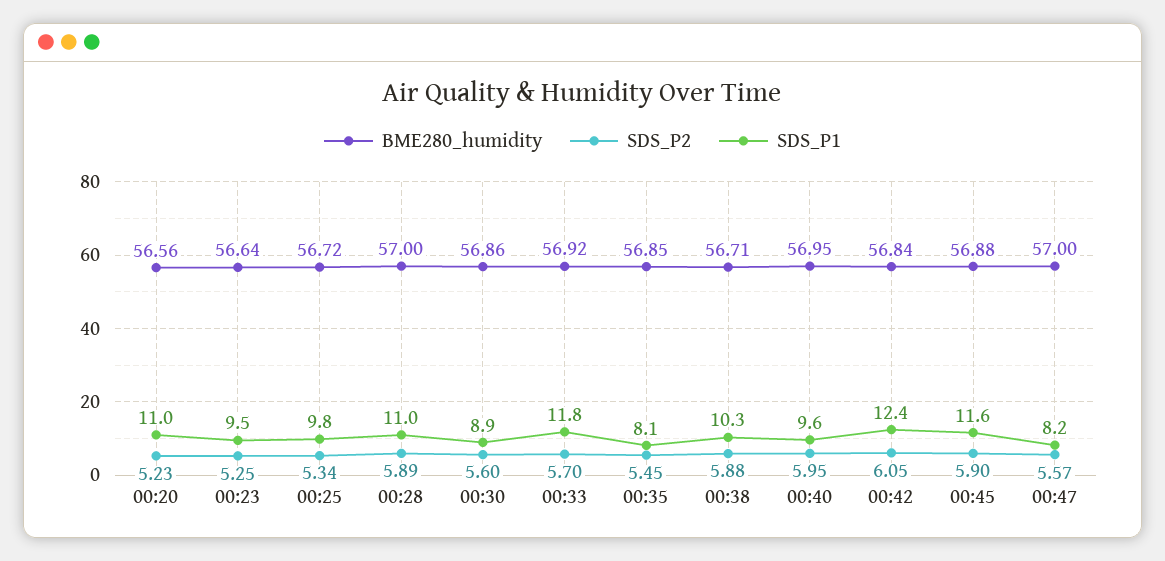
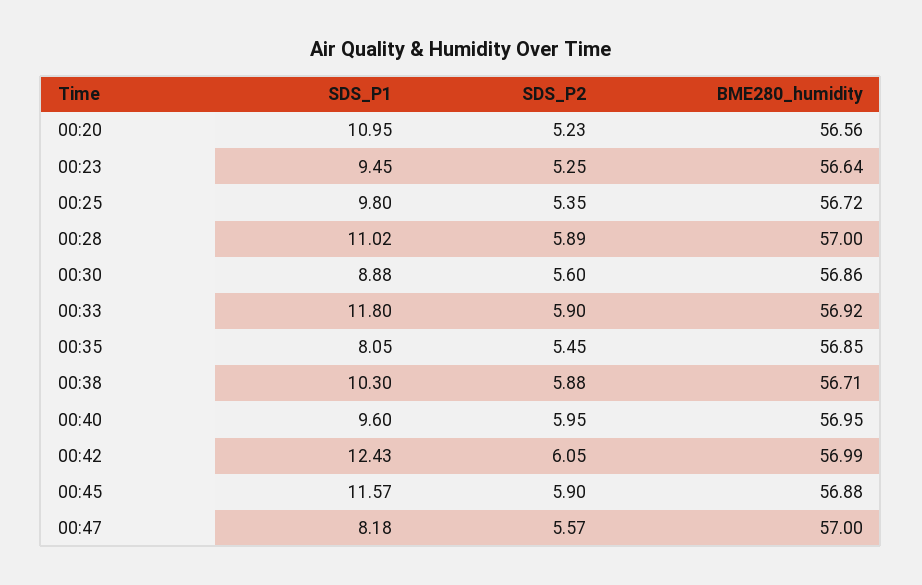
SDS_P2, 00:25: 5.34 -> 5.35
SDS_P2, 00:33: 5.7 -> 5.9
BME280_humidity, 00:42: 56.84 -> 56.99

